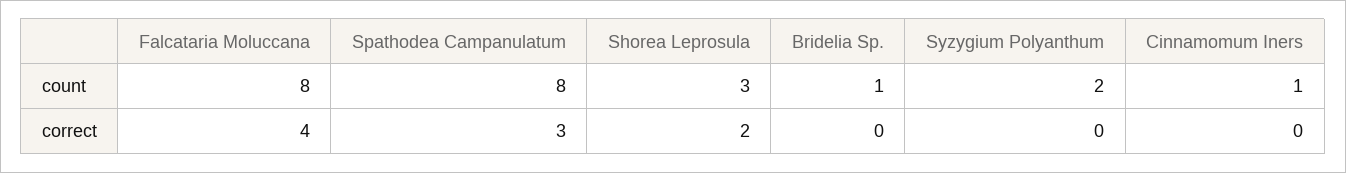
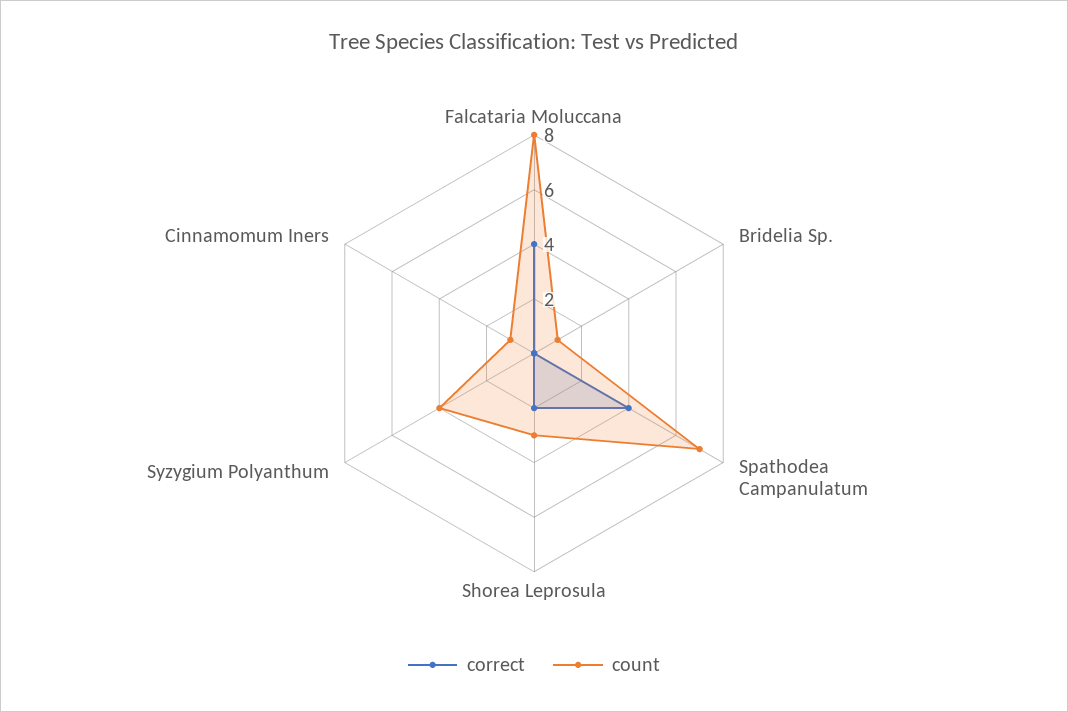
count, Spathodea Campanulatum: 8 -> 7
count, Syzygium Polyanthum: 2 -> 4
correct, Spathodea Campanulatum: 3 -> 4

